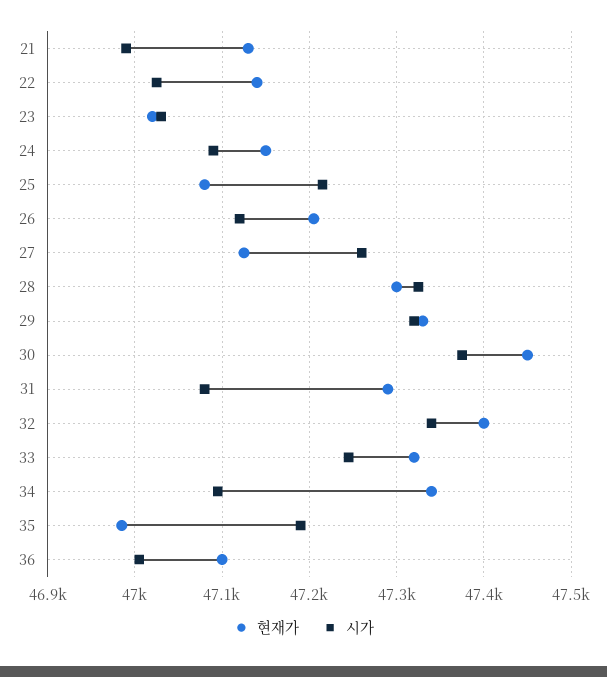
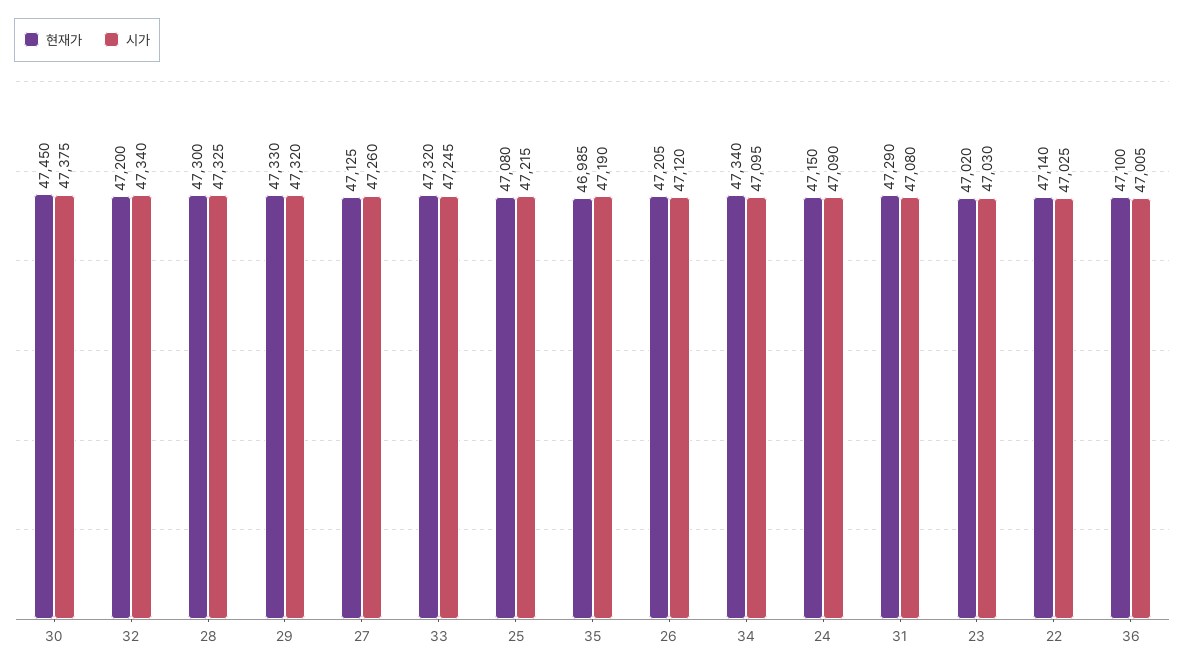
현재가, 21: 47130 -> none
시가, 21: 46990 -> none
현재가, 32: 47400 -> 47200

